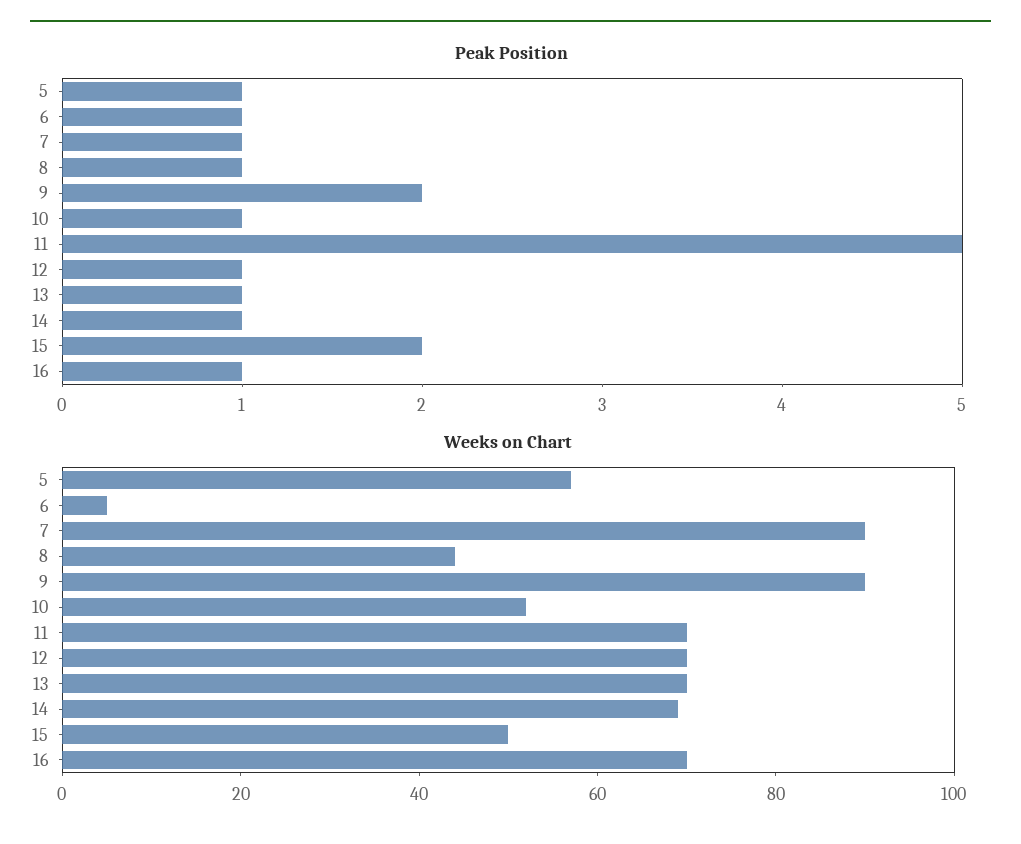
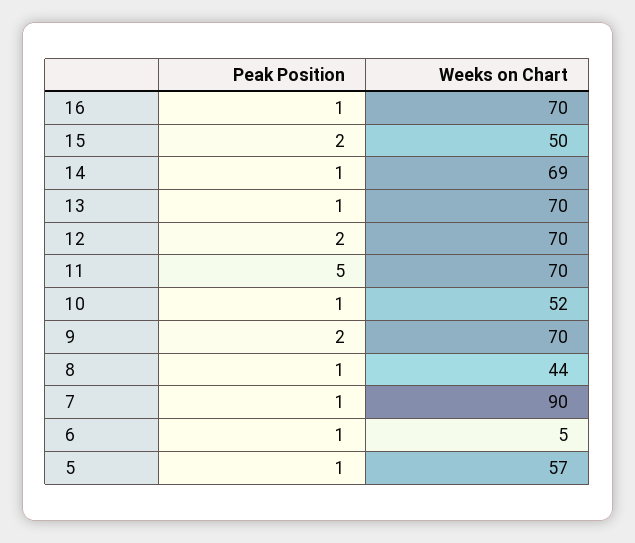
Peak Position, 12: 1 -> 2
Weeks on Chart, 9: 90 -> 70

